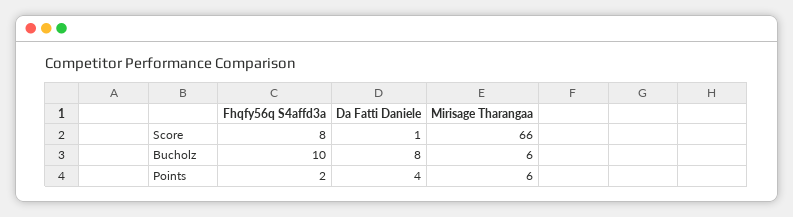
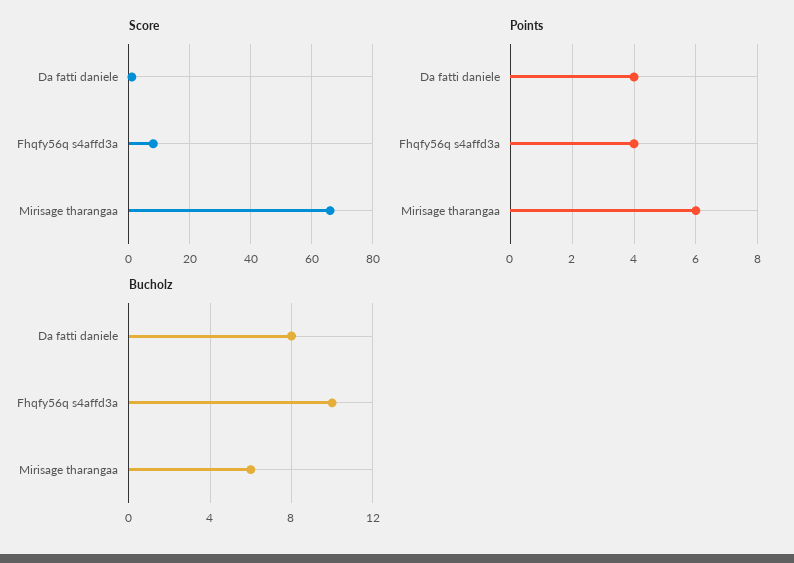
Points, Fhqfy56q S4affd3a: 2 -> 4

